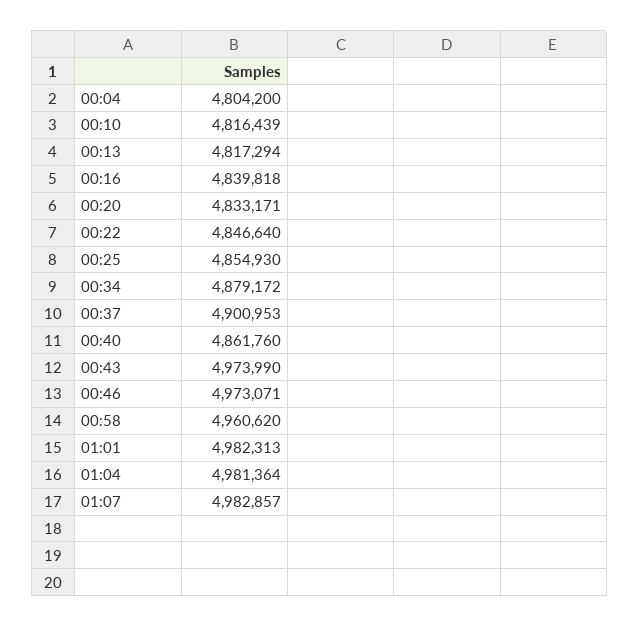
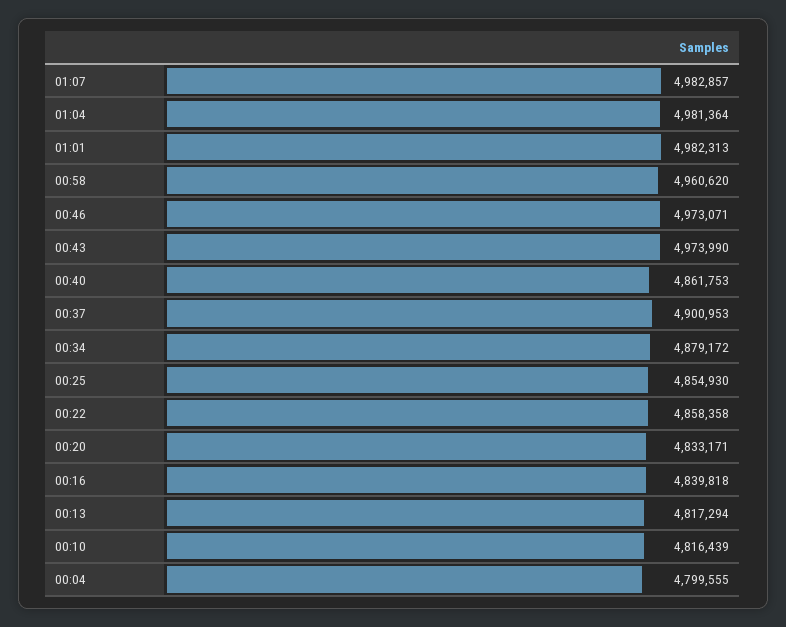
00:04: 4804200 -> 4799555
00:22: 4846640 -> 4858358
00:40: 4861760 -> 4861753

